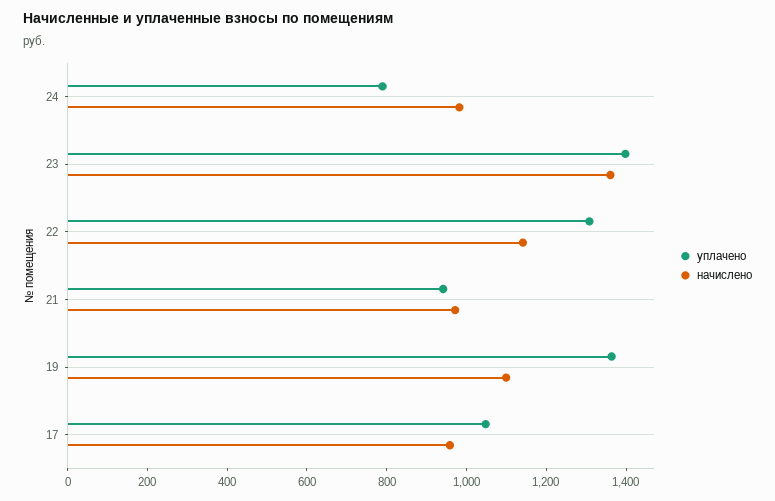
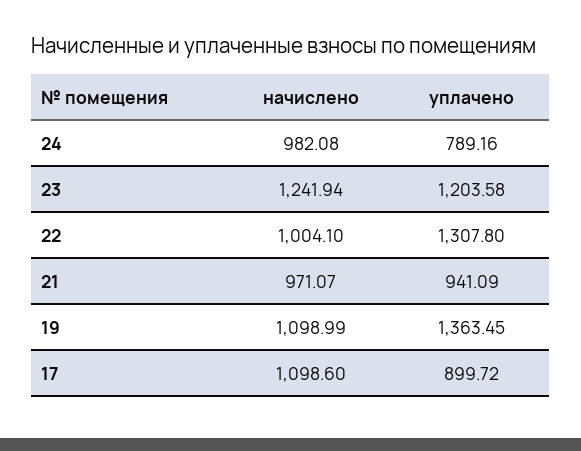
уплачено, 23: 1400 -> 1203.58
начислено, 23: 1350 -> 1241.94
начислено, 22: 1150 -> 1004.1
уплачено, 17: 1050 -> 899.72
начислено, 17: 950 -> 1098.6

